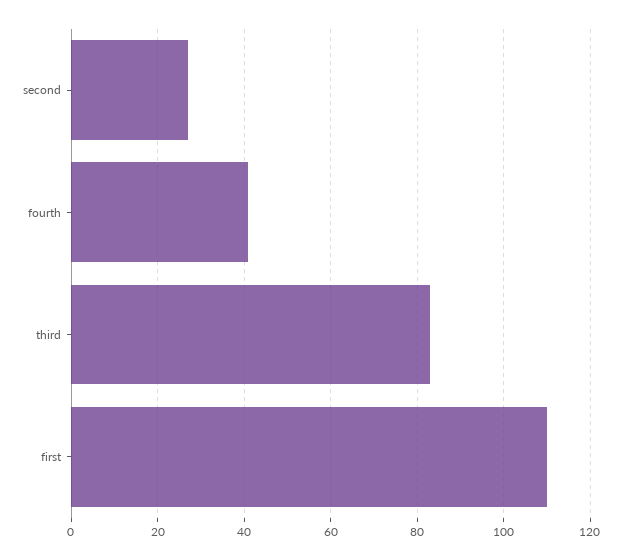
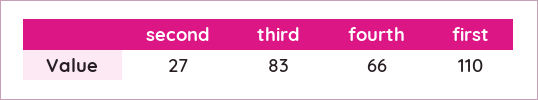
fourth: 40 -> 66

